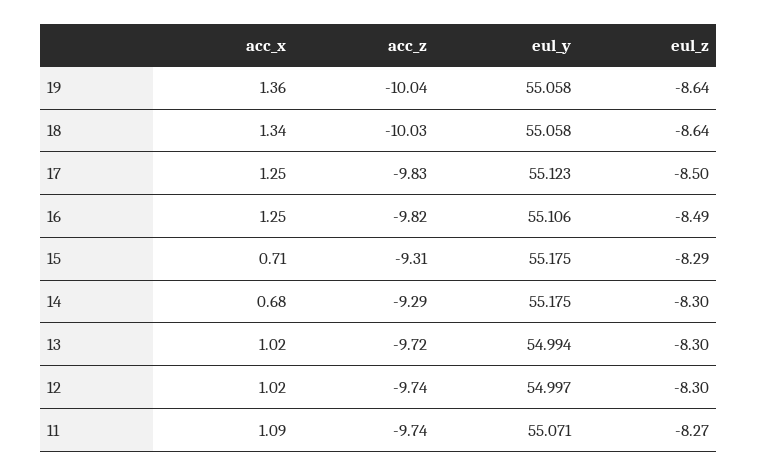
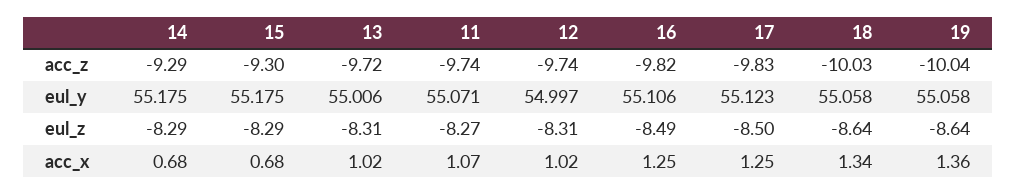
acc_x, 15: 0.71 -> 0.68
acc_z, 15: -9.31 -> -9.3
eul_z, 14: -8.3 -> -8.29
eul_y, 13: 54.994 -> 55.006
eul_z, 13: -8.3 -> -8.31
eul_z, 12: -8.3 -> -8.31
acc_x, 11: 1.09 -> 1.07

